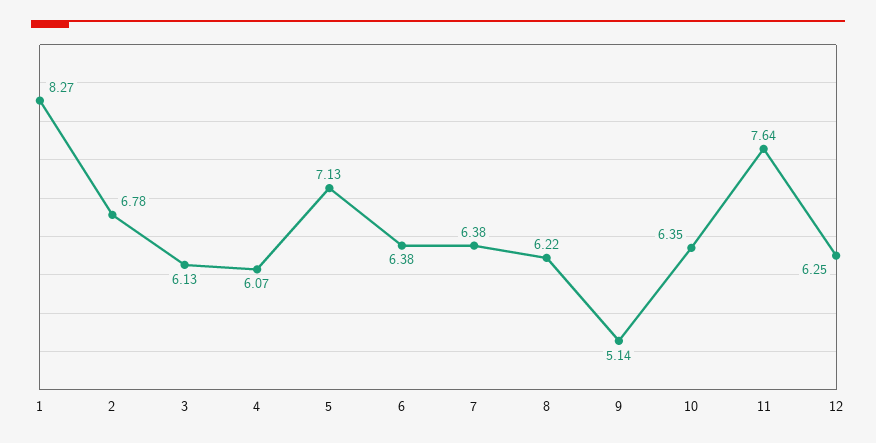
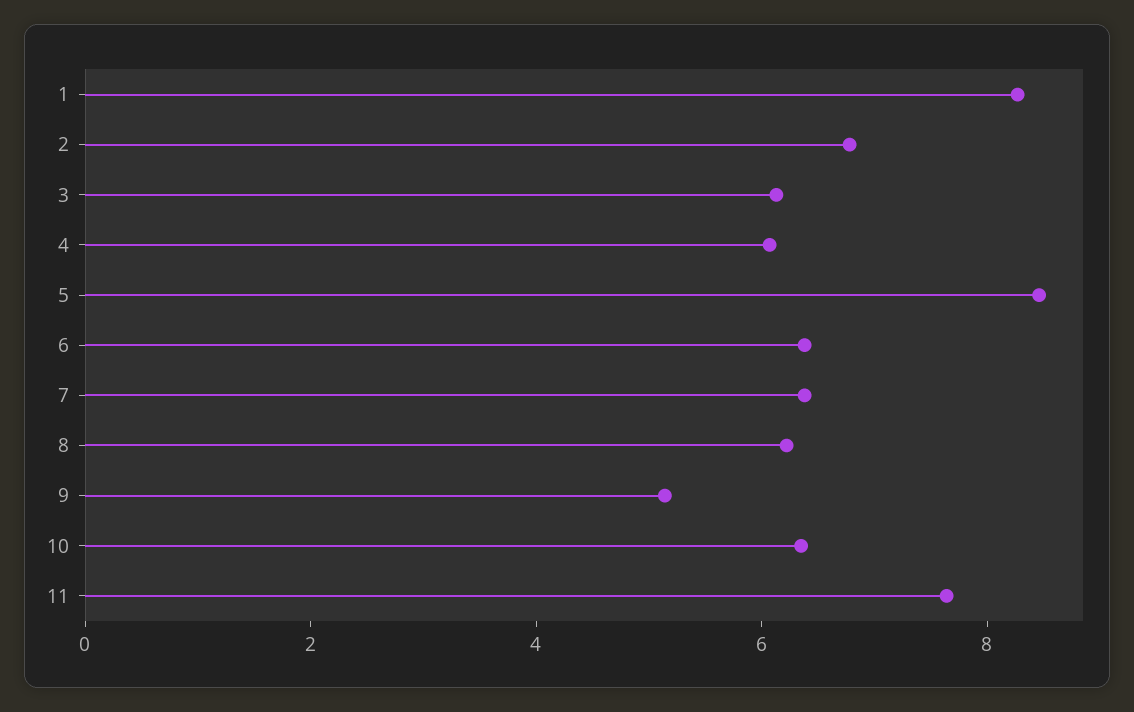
5: 7.13 -> 8.5
12: 6.25 -> none

